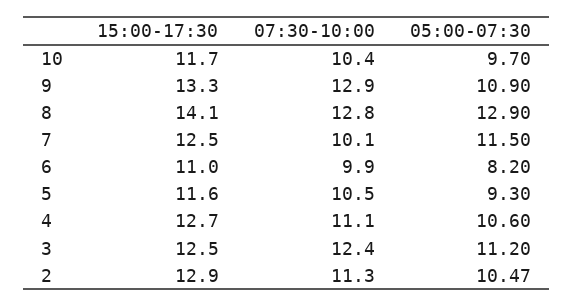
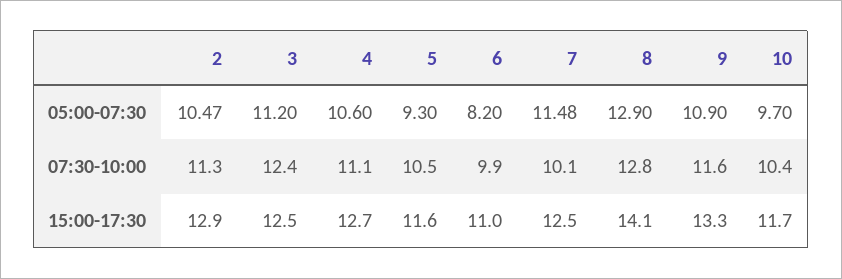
07:30-10:00, 9: 12.9 -> 11.6
05:00-07:30, 7: 11.5 -> 11.48

